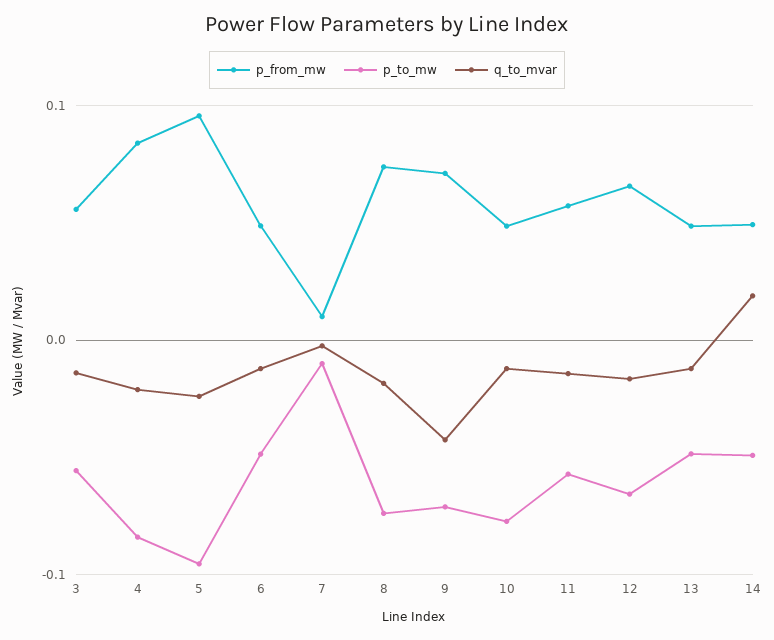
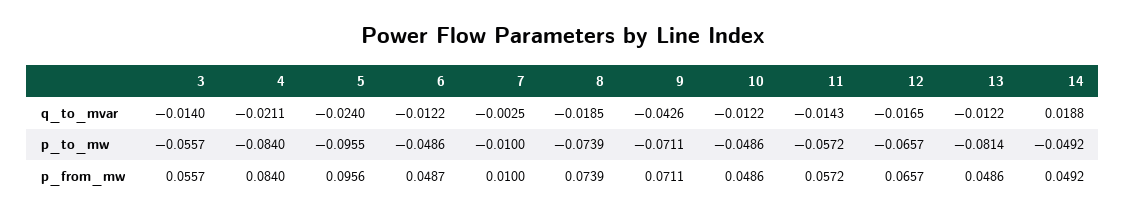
p_to_mw, 10: -0.08 -> -0.0486
p_to_mw, 13: -0.05 -> -0.0814

